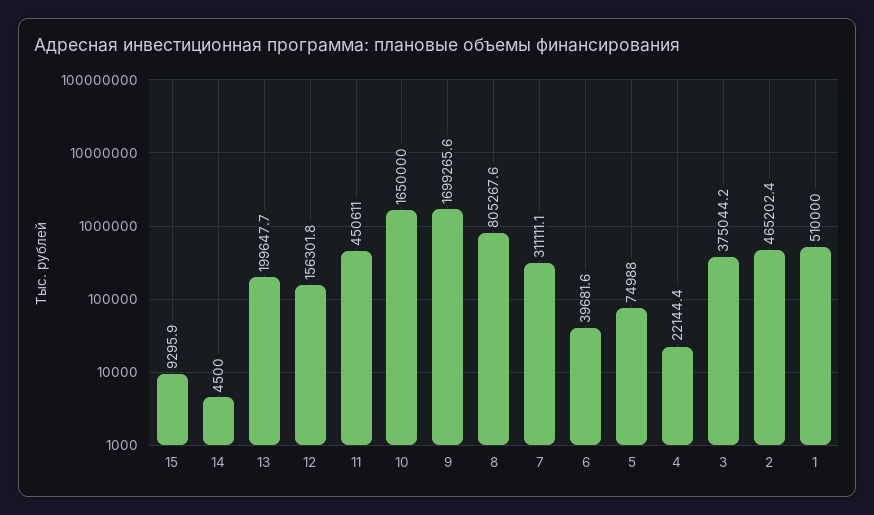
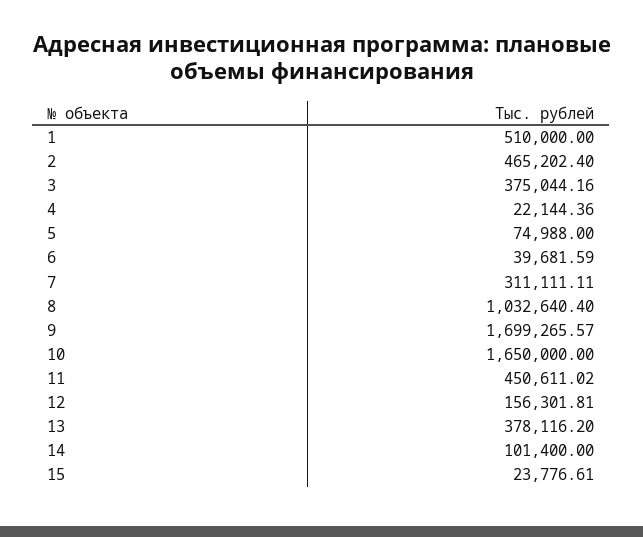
15: 9295.9 -> 23776.61
14: 4500 -> 101400
13: 199647.7 -> 378116.2
8: 805267.6 -> 1032640.4

